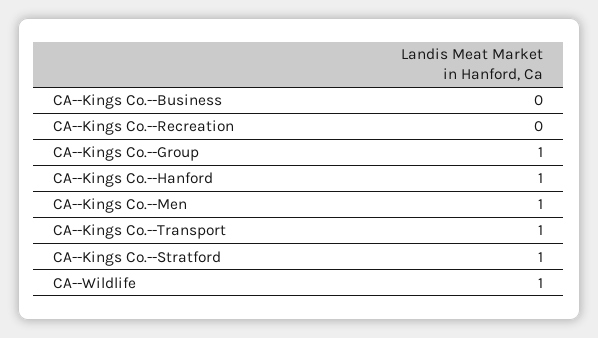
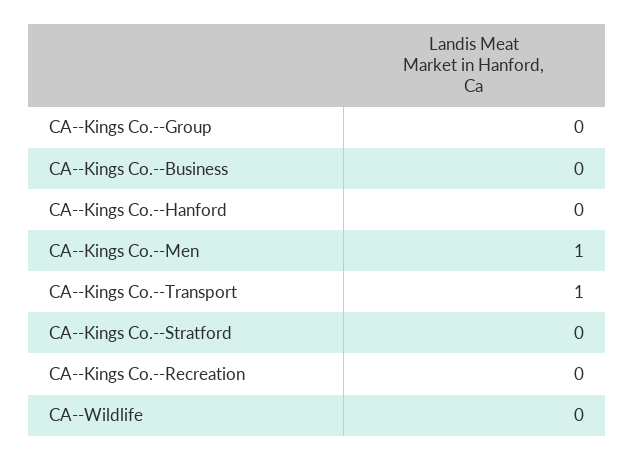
CA--Kings Co.--Group: 1 -> 0
CA--Kings Co.--Hanford: 1 -> 0
CA--Kings Co.--Stratford: 1 -> 0
CA--Wildlife: 1 -> 0

